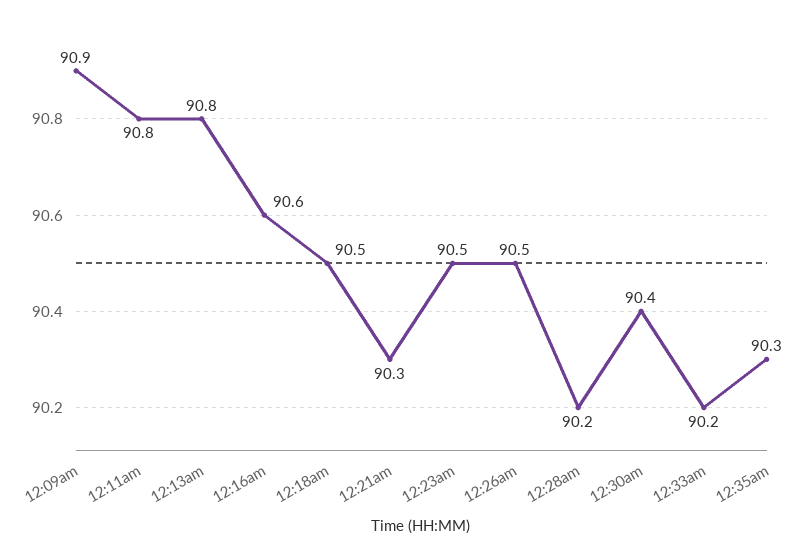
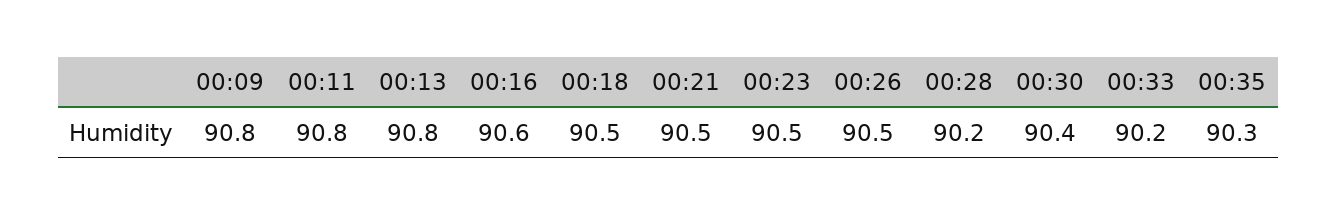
12:09am: 90.9 -> 90.8
12:21am: 90.3 -> 90.5

